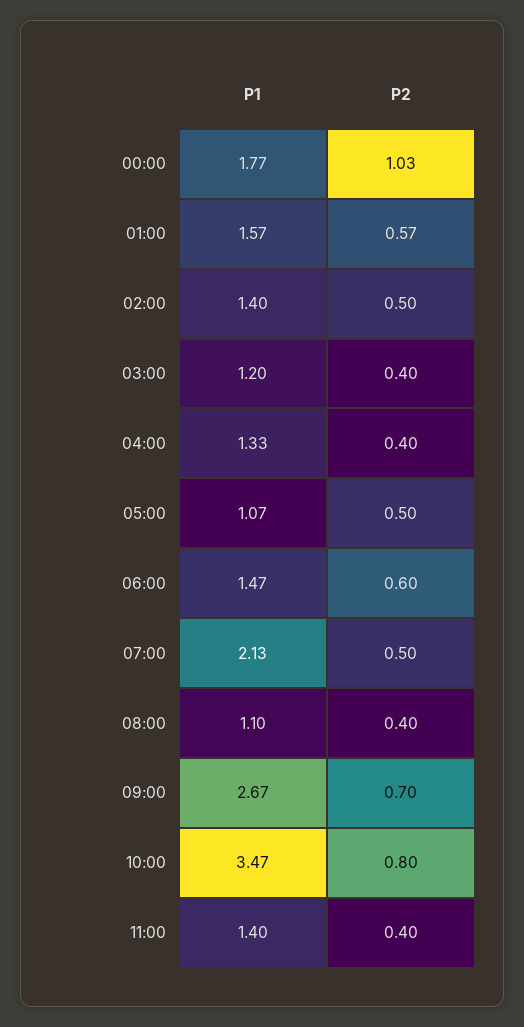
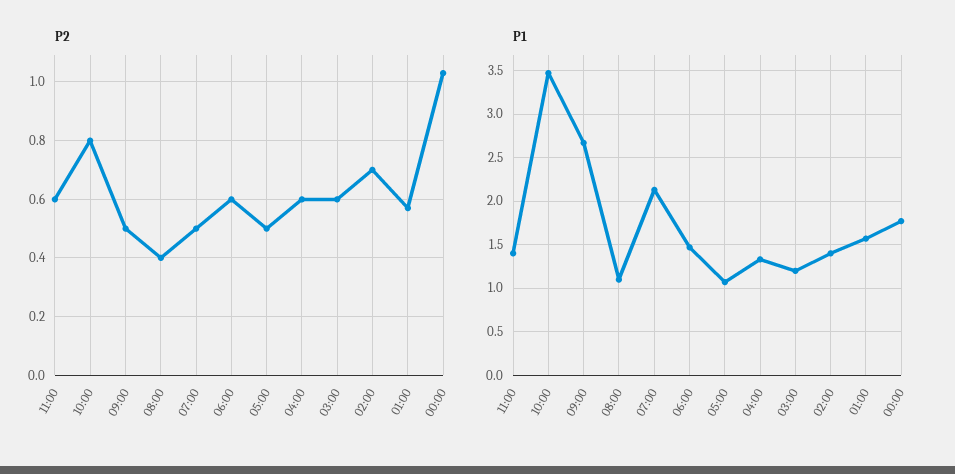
P2, 02:00: 0.5 -> 0.7
P2, 03:00: 0.4 -> 0.6
P2, 04:00: 0.4 -> 0.6
P2, 09:00: 0.7 -> 0.5
P2, 11:00: 0.4 -> 0.6

